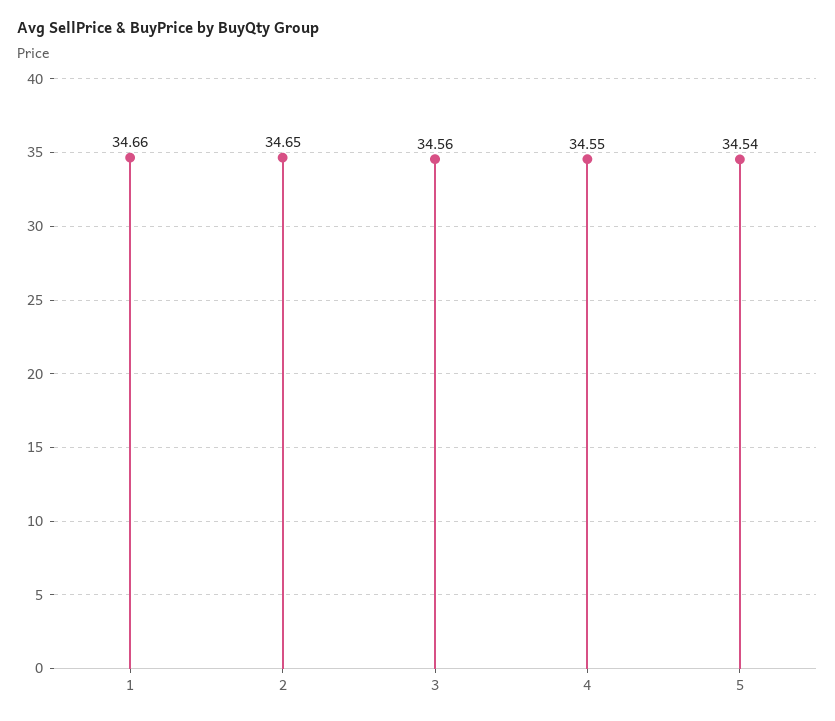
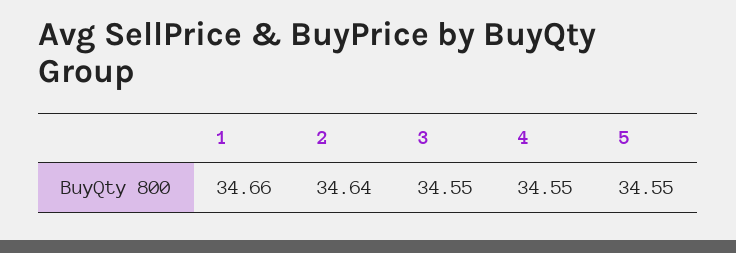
2: 34.65 -> 34.64
3: 34.56 -> 34.55
5: 34.54 -> 34.55

